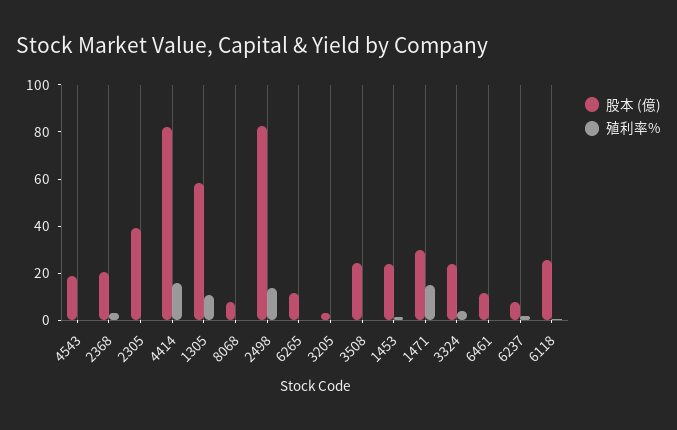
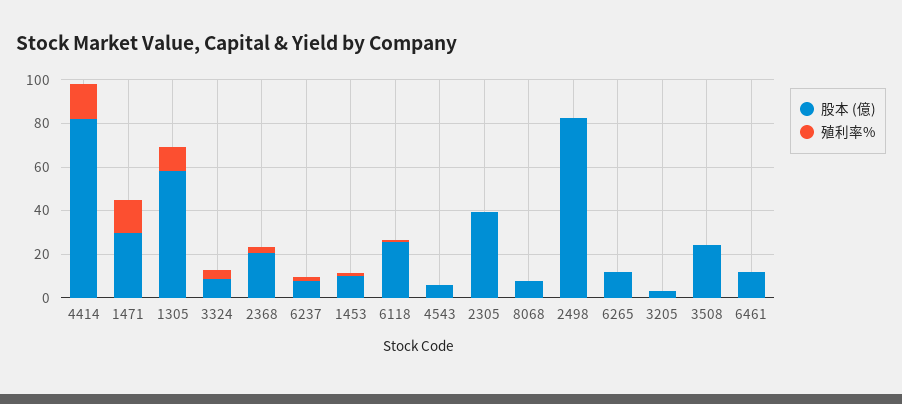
股本 (億), 4543: 20 -> 5
殖利率%, 2498: 15 -> 0
股本 (億), 1453: 25 -> 10
股本 (億), 3324: 25 -> 10

